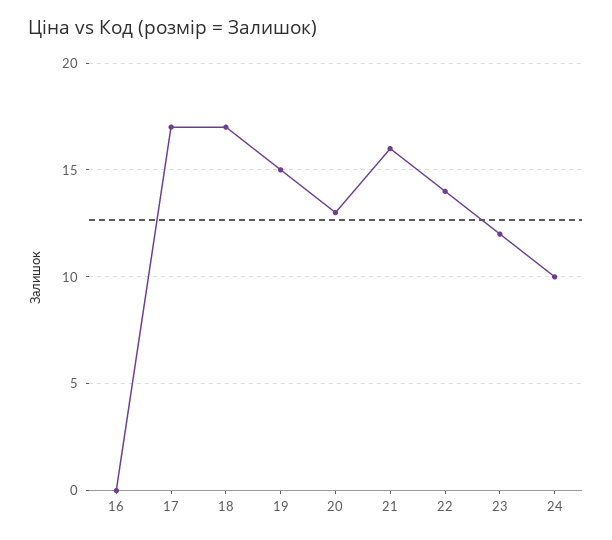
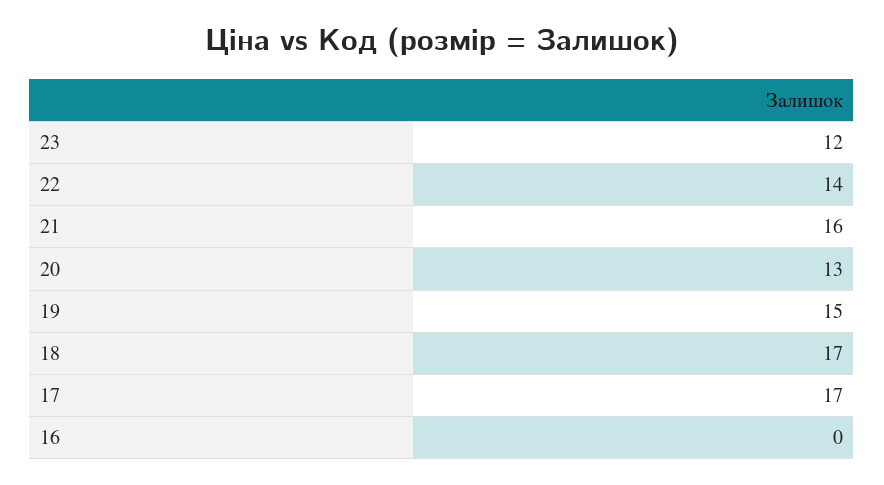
24: 10 -> none

